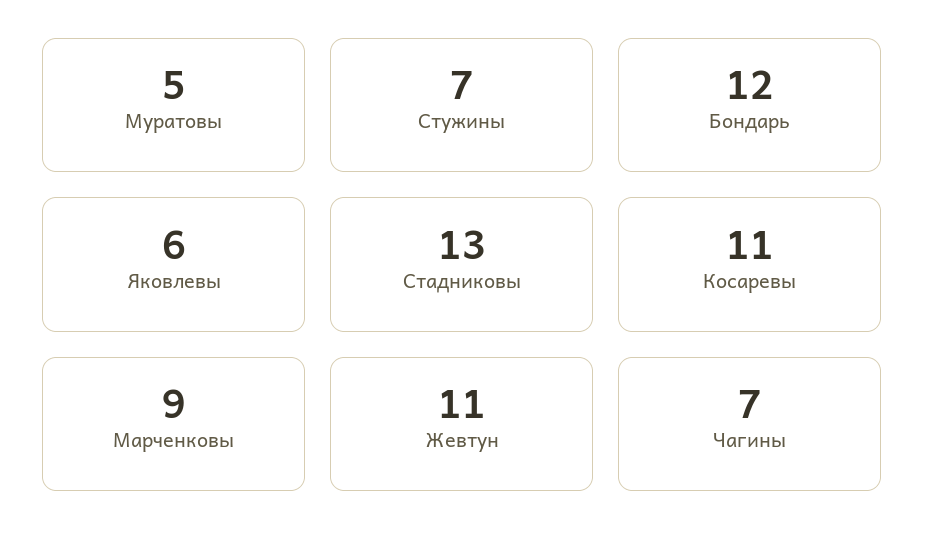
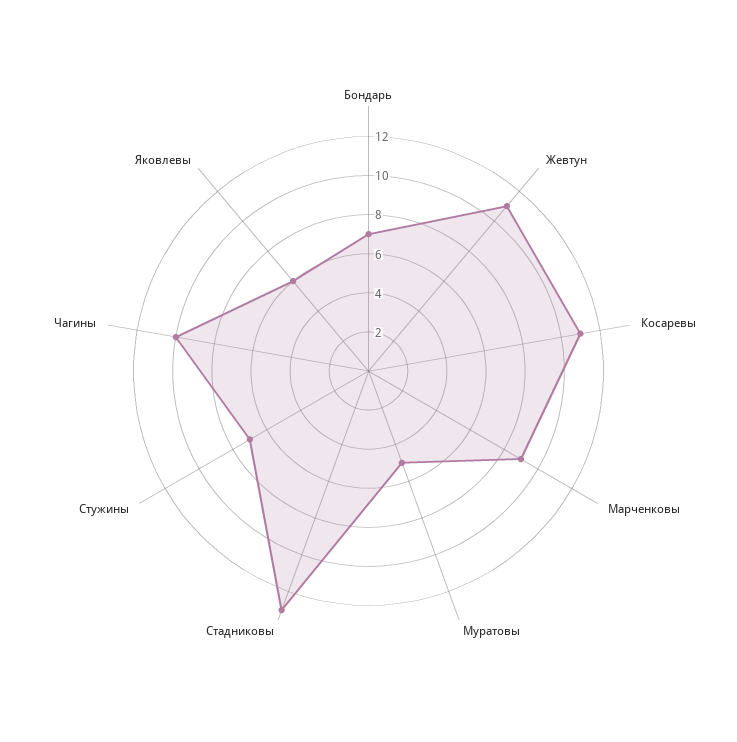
Бондарь: 12 -> 7
Чагины: 7 -> 10

